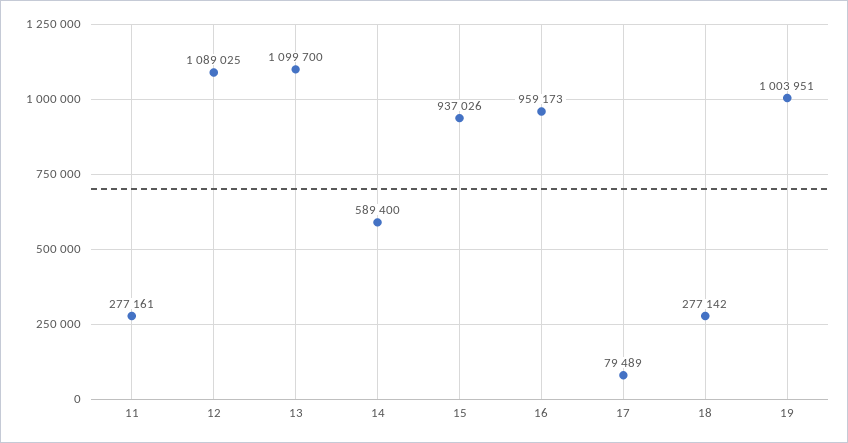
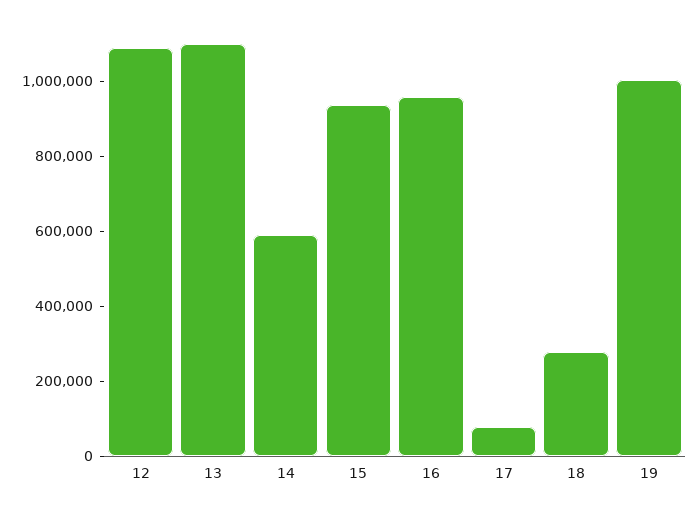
11: 277161 -> none

